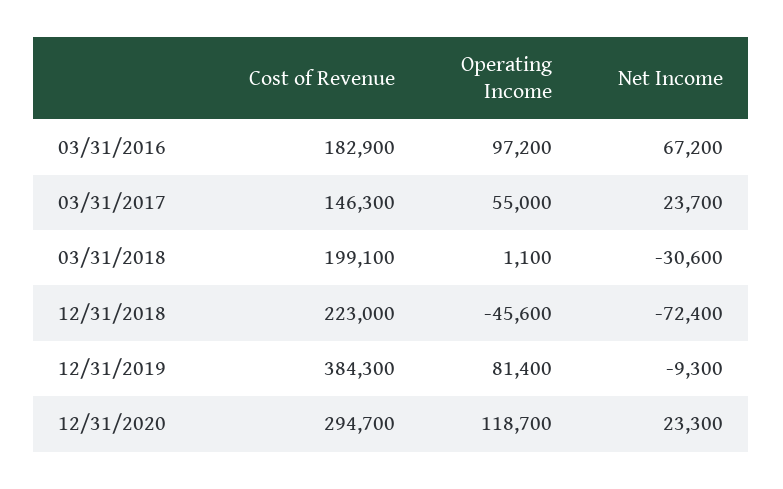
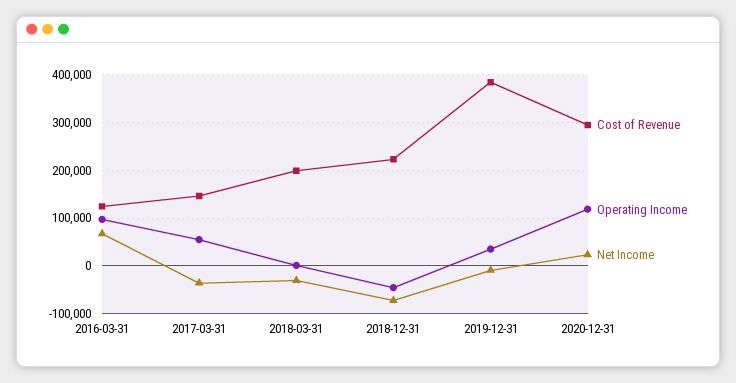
Cost of Revenue, 03/31/2016: 182900 -> 120000
Net Income, 03/31/2017: 23700 -> -40000
Operating Income, 12/31/2019: 81400 -> 40000

